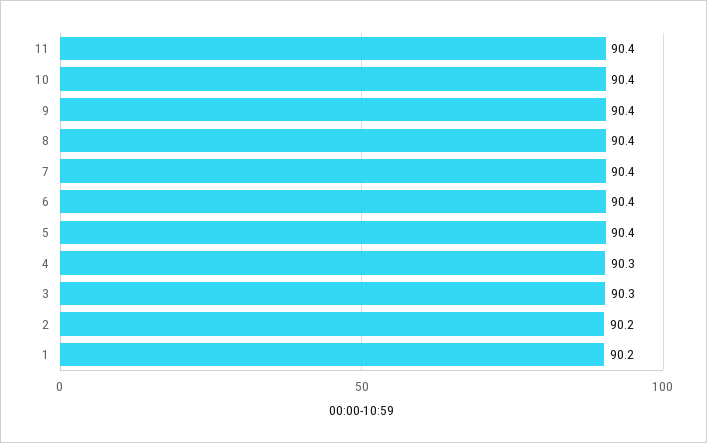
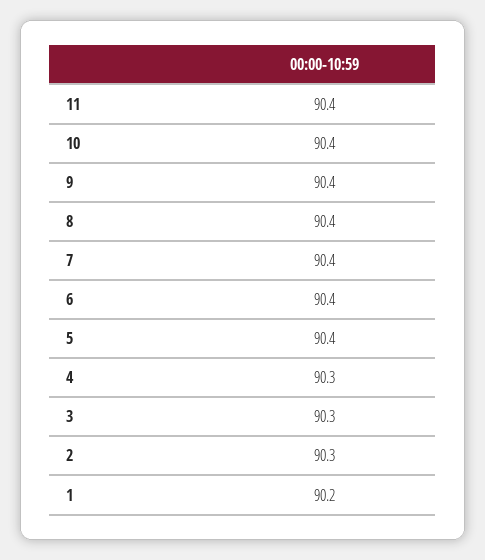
2: 90.2 -> 90.3

